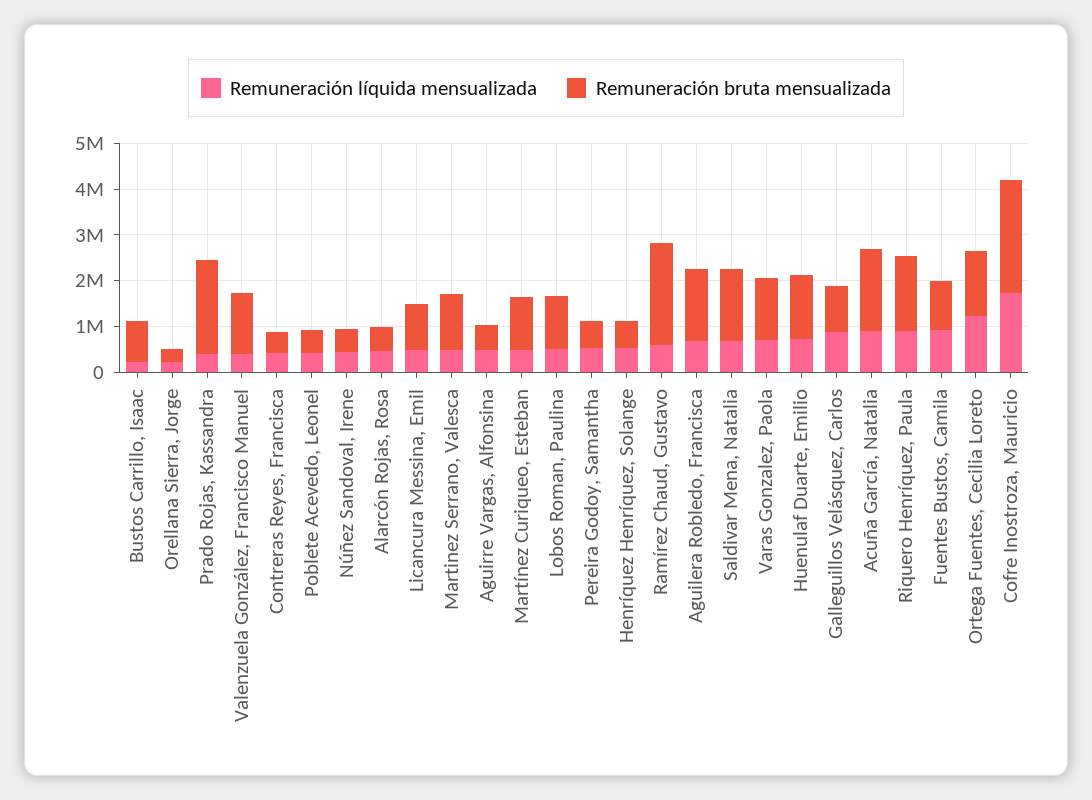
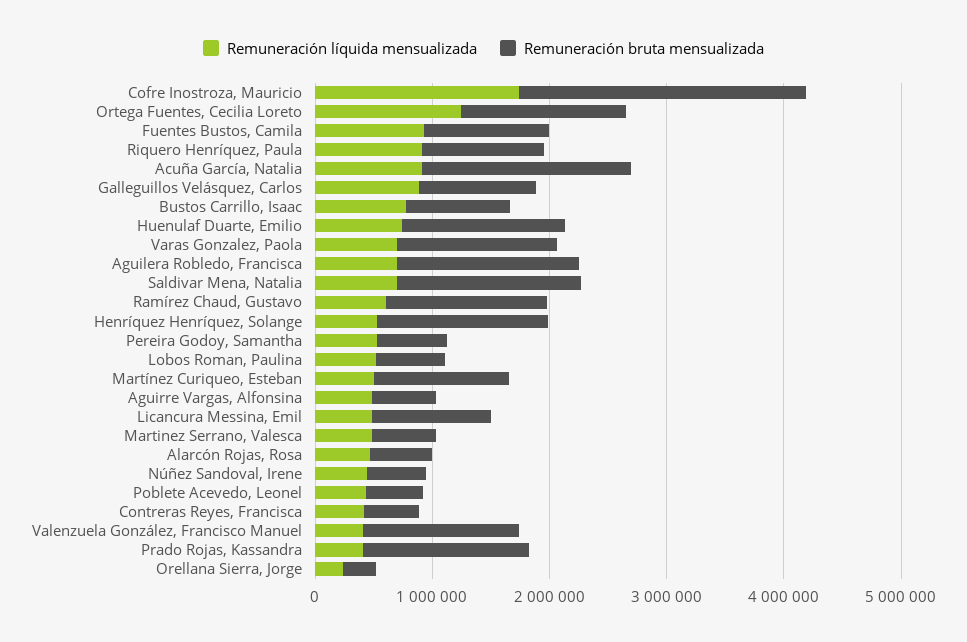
Remuneración líquida mensualizada, Bustos Carrillo, Isaac: 200000 -> 800000
Remuneración bruta mensualizada, Prado Rojas, Kassandra: 2000000 -> 1400000
Remuneración bruta mensualizada, Martinez Serrano, Valesca: 1200000 -> 600000
Remuneración bruta mensualizada, Lobos Roman, Paulina: 1200000 -> 600000
Remuneración bruta mensualizada, Henríquez Henríquez, Solange: 600000 -> 1400000
Remuneración bruta mensualizada, Ramírez Chaud, Gustavo: 2200000 -> 1400000
Remuneración bruta mensualizada, Riquero Henríquez, Paula: 1600000 -> 1000000

